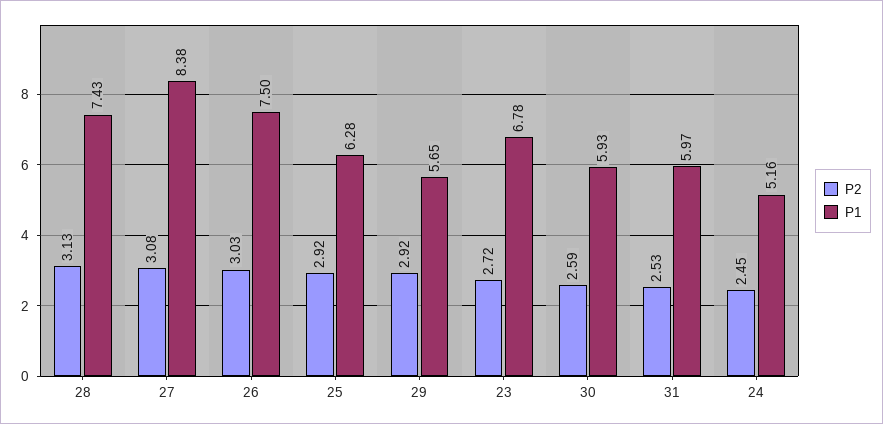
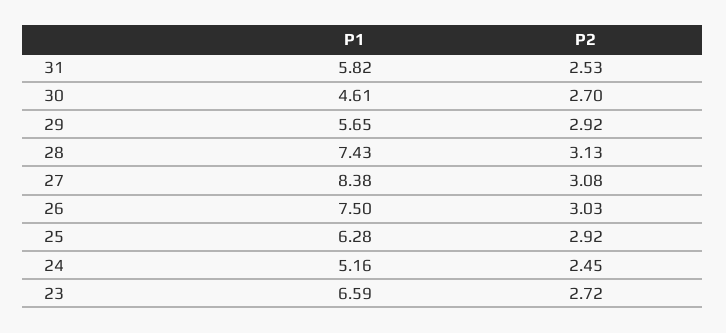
P1, 23: 6.78 -> 6.59
P2, 30: 2.59 -> 2.7
P1, 30: 5.93 -> 4.61
P1, 31: 5.97 -> 5.82

